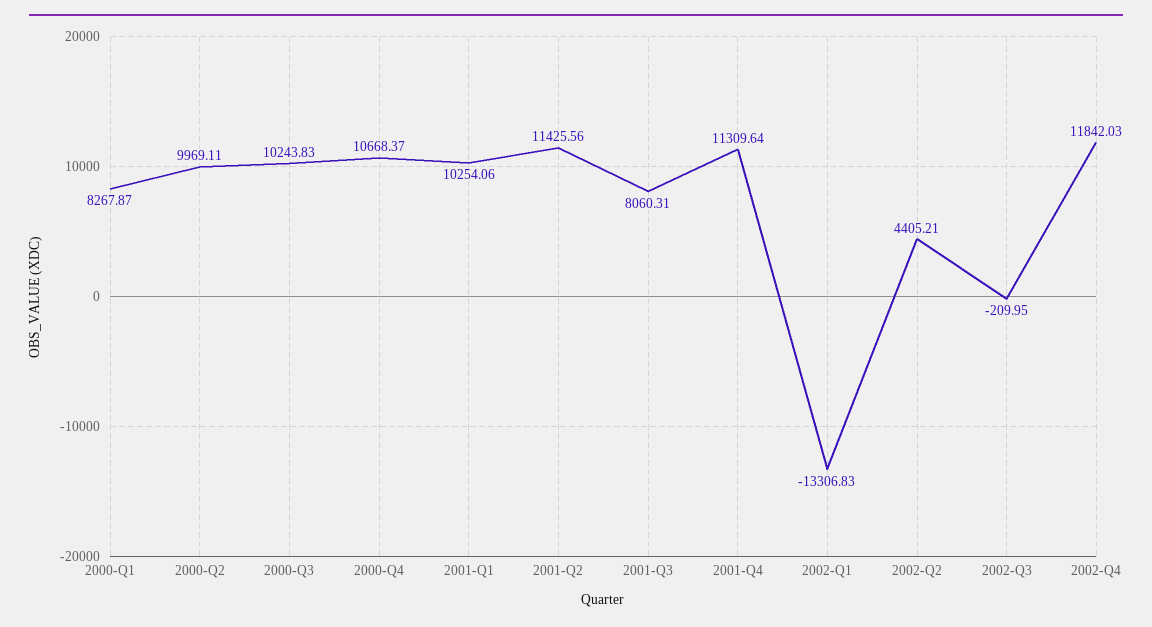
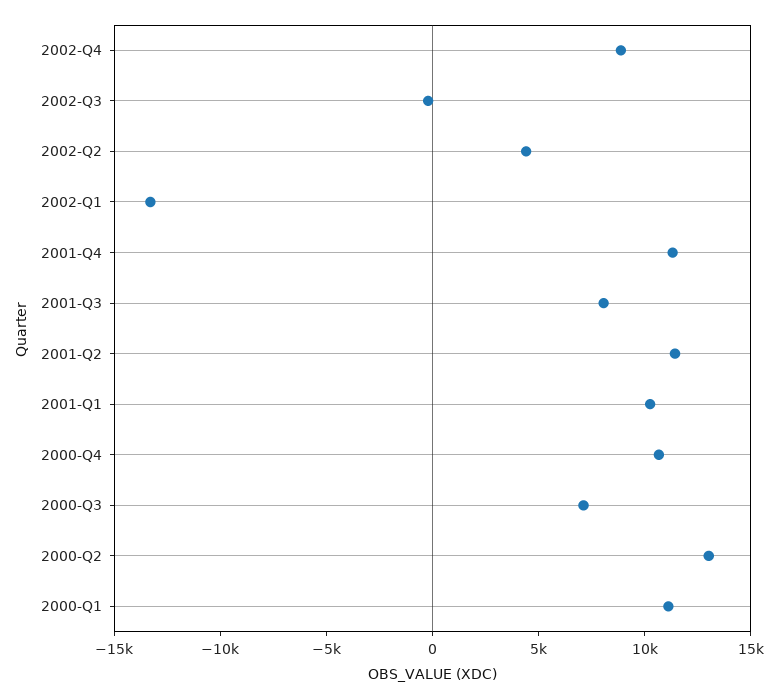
2000-Q1: 8267.87 -> 11000
2000-Q2: 9969.11 -> 13000
2000-Q3: 10243.83 -> 7000
2002-Q4: 11842.03 -> 9000

